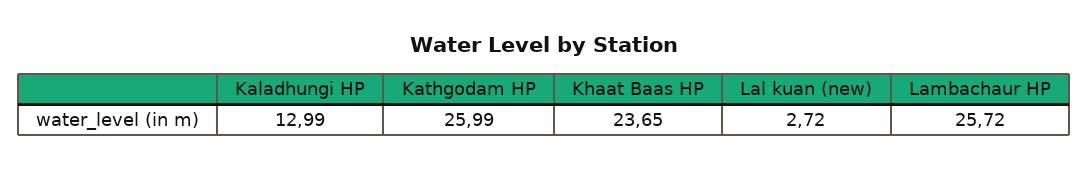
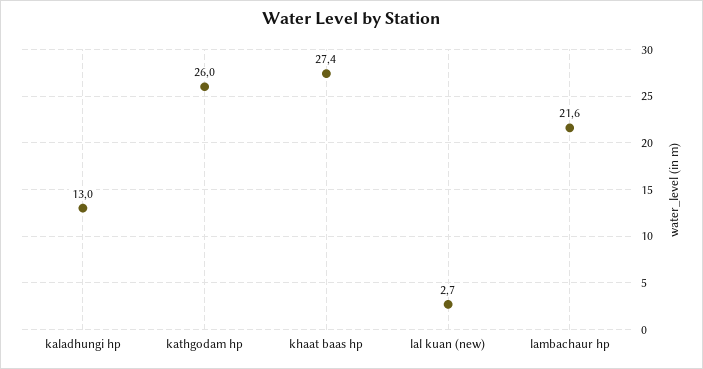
Khaat Baas HP: 23.65 -> 27.4
Lambachaur HP: 25.72 -> 21.6

